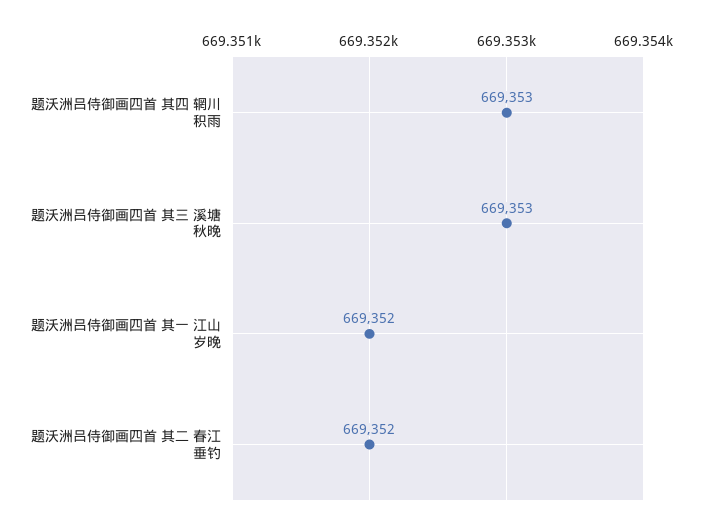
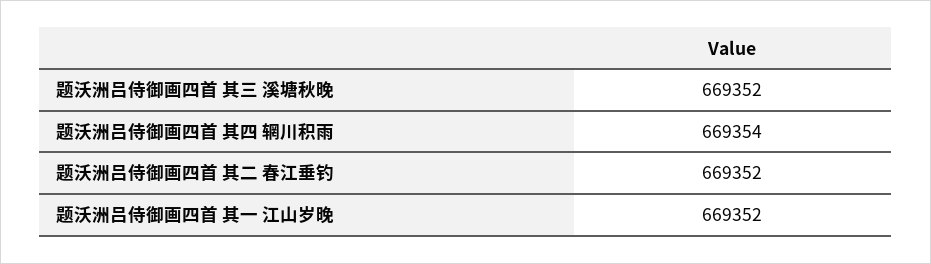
题沃洲吕侍御画四首 其四 辋川积雨: 669353 -> 669354
题沃洲吕侍御画四首 其三 溪塘秋晚: 669353 -> 669352

